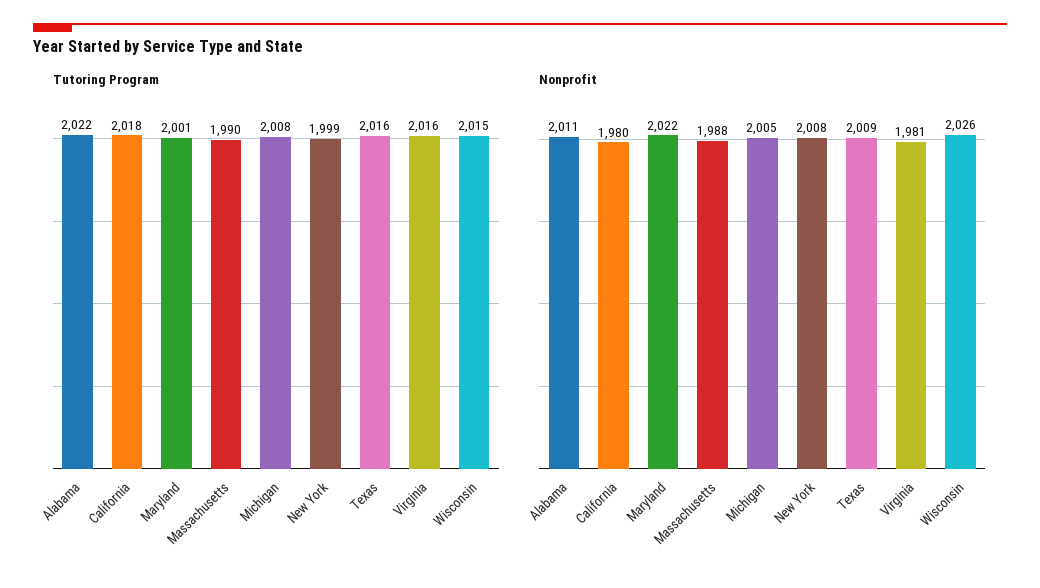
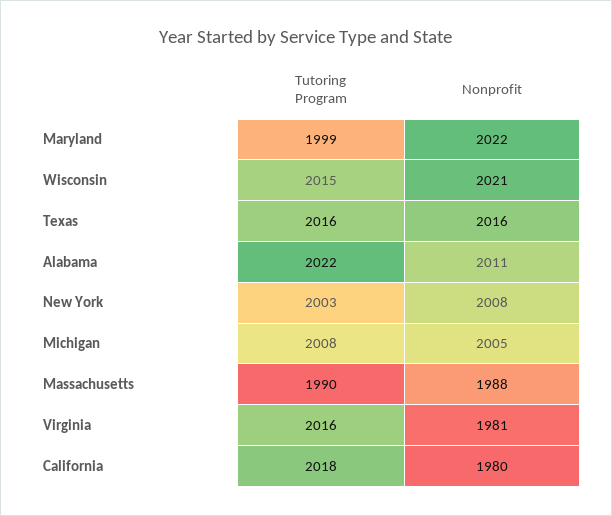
Tutoring Program, Maryland: 2001 -> 1999
Tutoring Program, New York: 1999 -> 2003
Nonprofit, Texas: 2009 -> 2016
Nonprofit, Wisconsin: 2026 -> 2021

